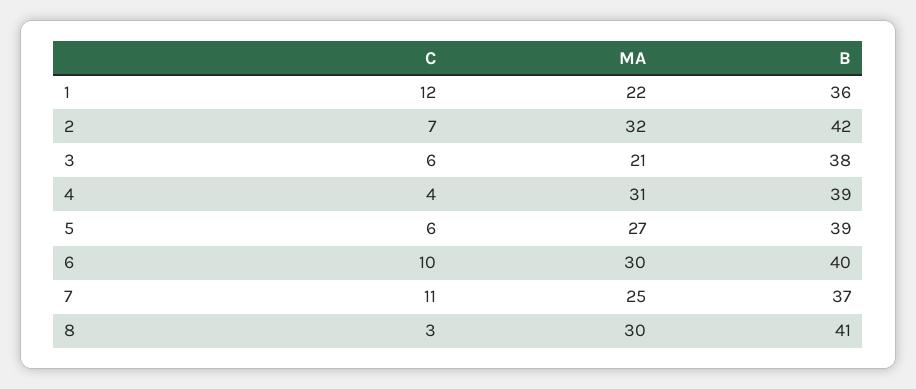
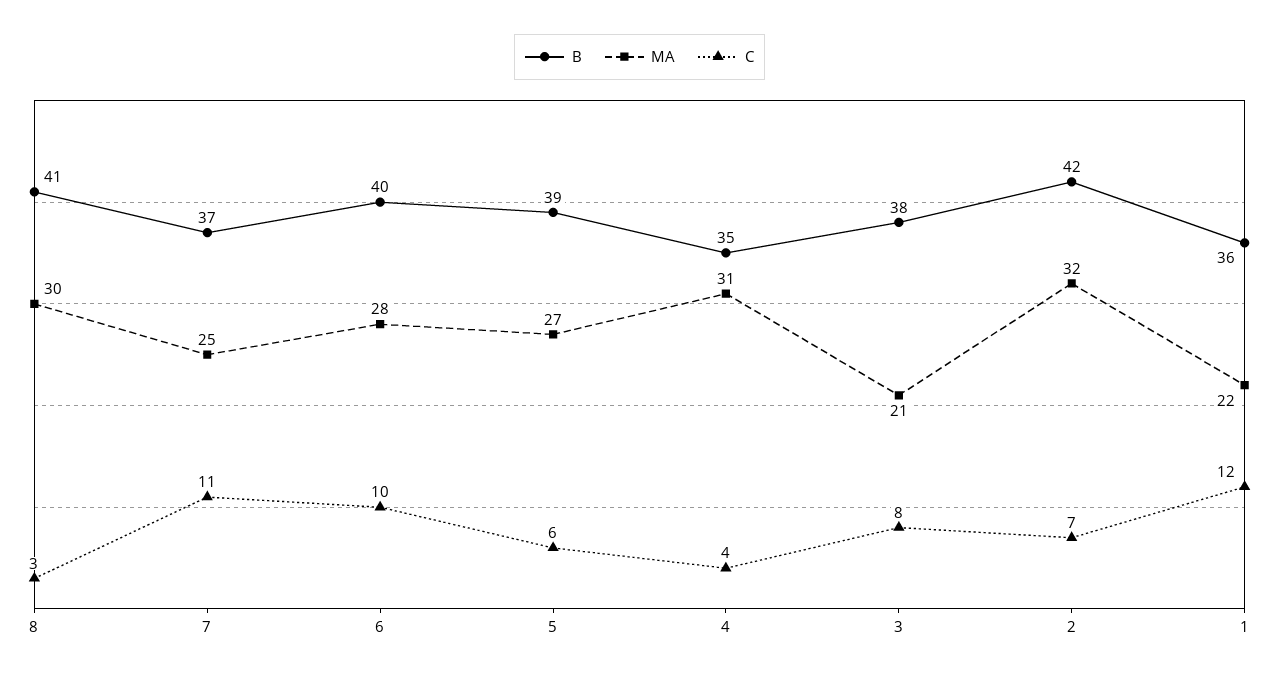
C, 3: 6 -> 8
B, 4: 39 -> 35
MA, 6: 30 -> 28

